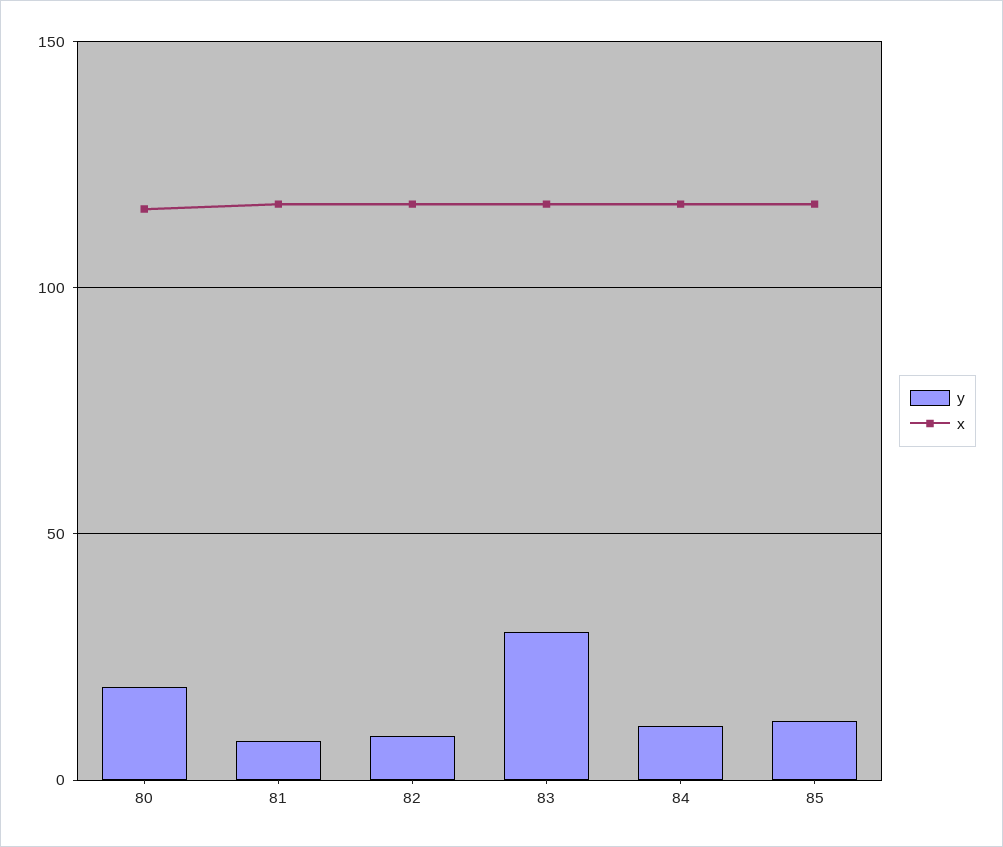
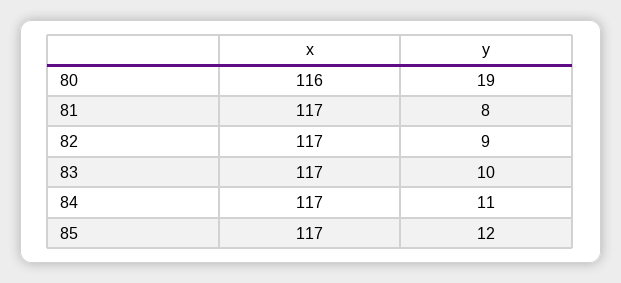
y, 83: 30 -> 10

